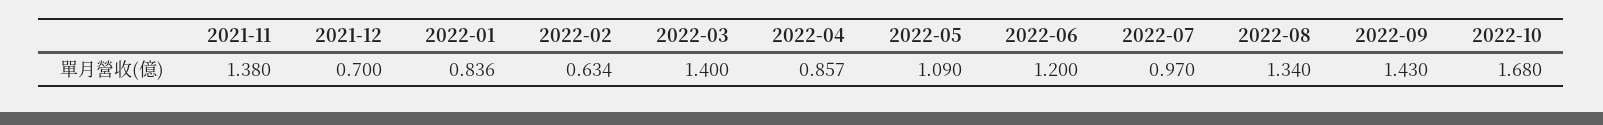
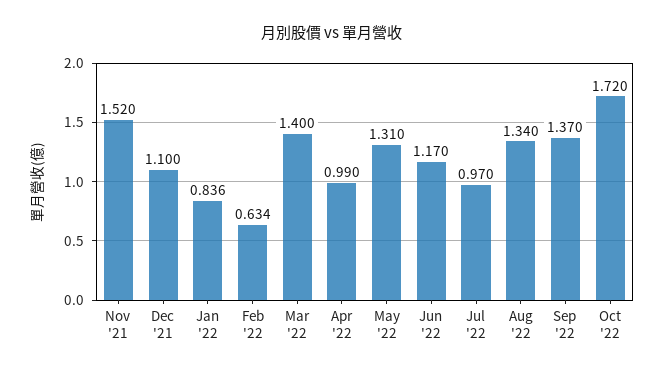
2021-11: 1.38 -> 1.52
2021-12: 0.7 -> 1.1
2022-04: 0.857 -> 0.99
2022-05: 1.09 -> 1.31
2022-06: 1.2 -> 1.17
2022-09: 1.43 -> 1.37
2022-10: 1.68 -> 1.72

